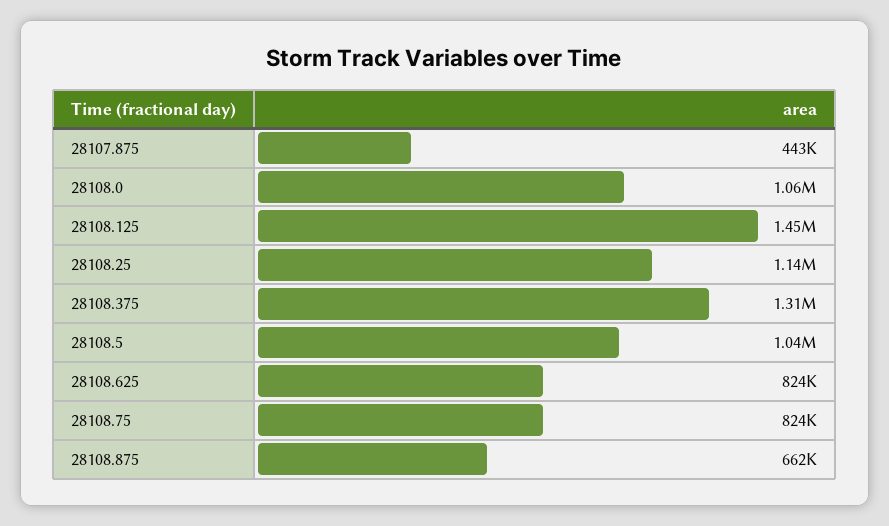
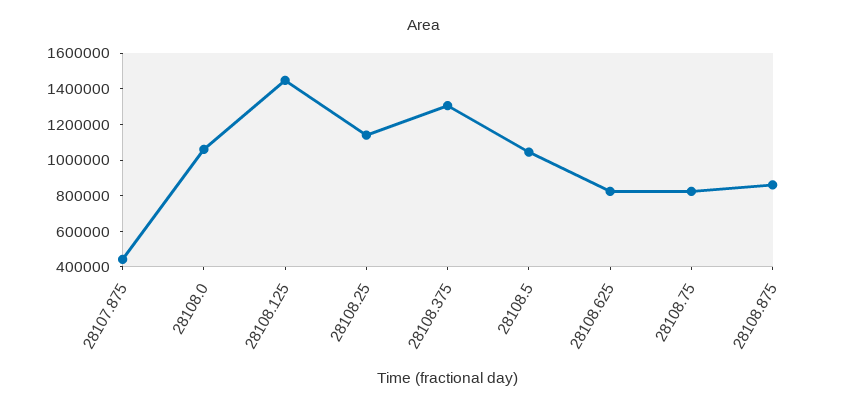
28108.875: 662000 -> 850000

